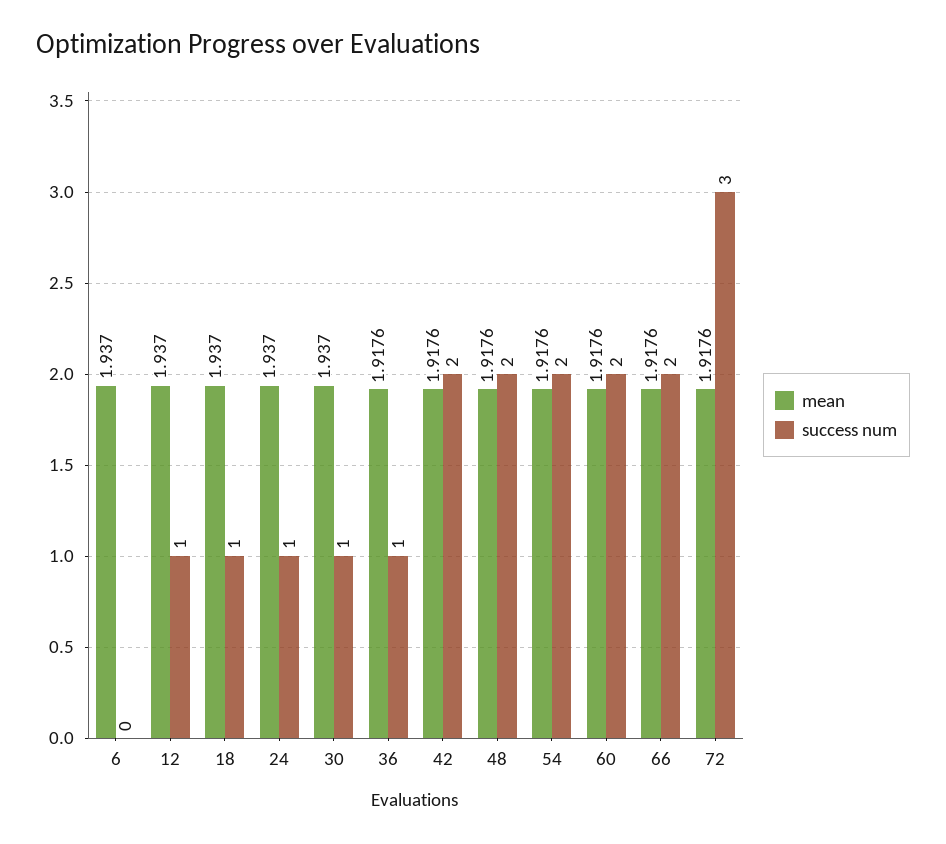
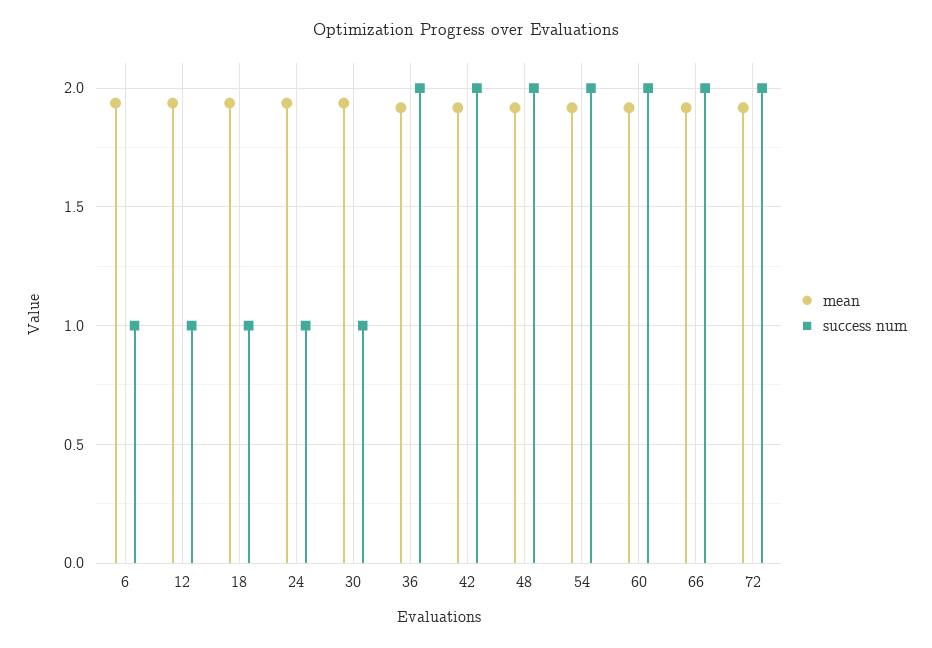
success num, 6: 0 -> 1
success num, 36: 1 -> 2
success num, 72: 3 -> 2

